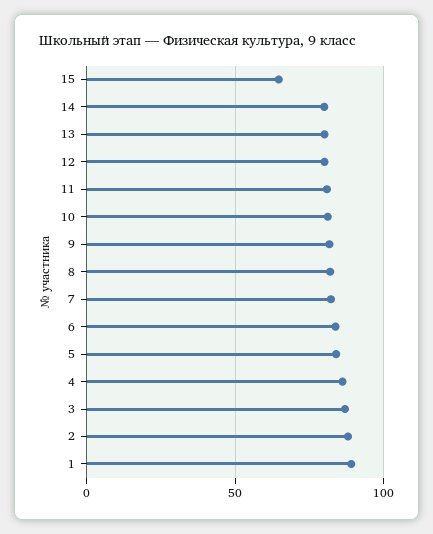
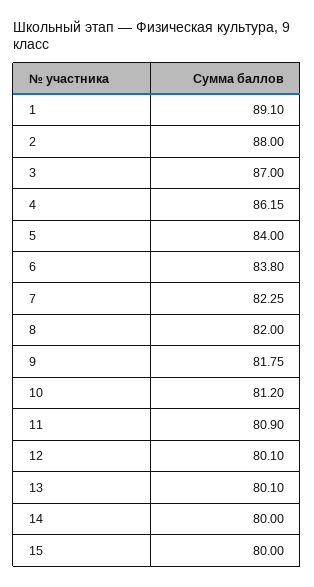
15: 65 -> 80

